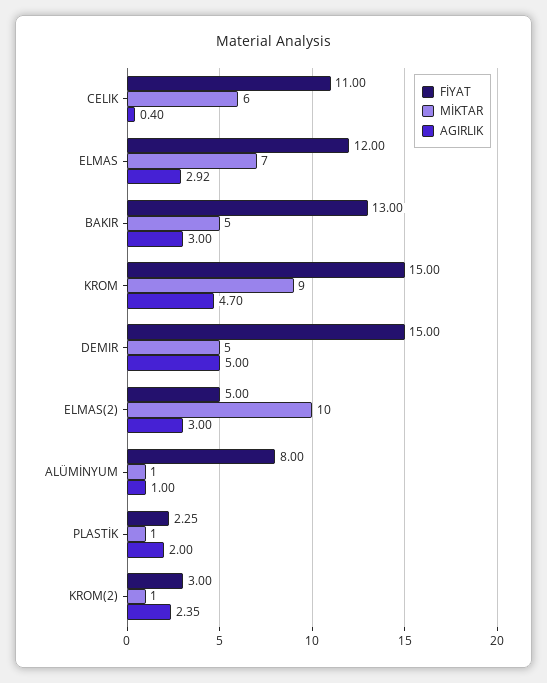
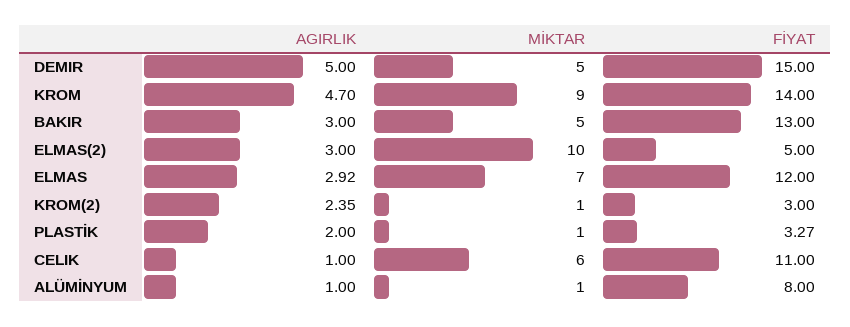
AGIRLIK, CELIK: 0.4 -> 1
FİYAT, KROM: 15 -> 14
FİYAT, PLASTİK: 2.25 -> 3.27

